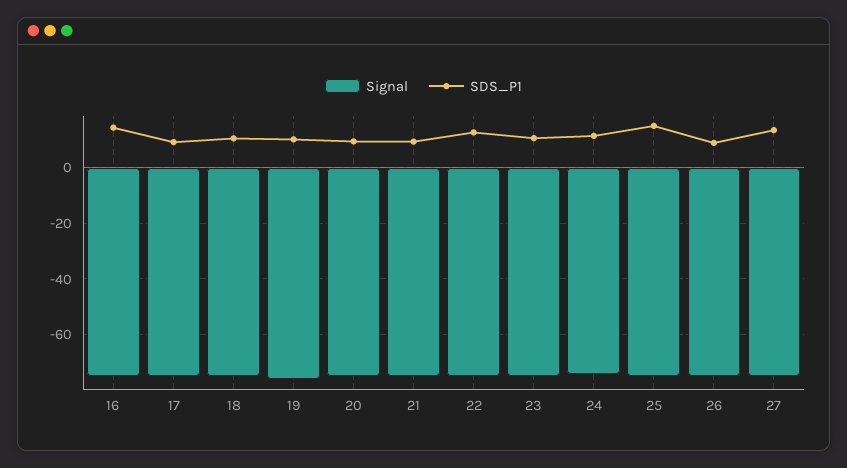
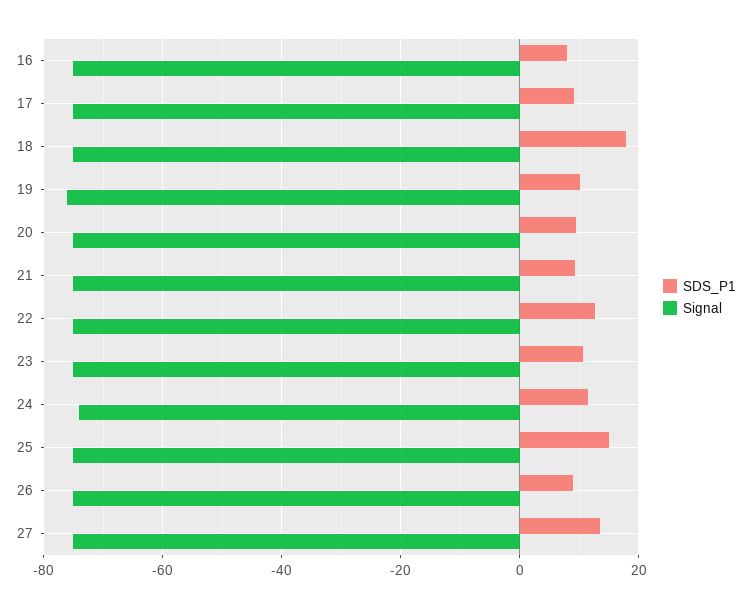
SDS_P1, 16: 15 -> 8
SDS_P1, 18: 10 -> 18

